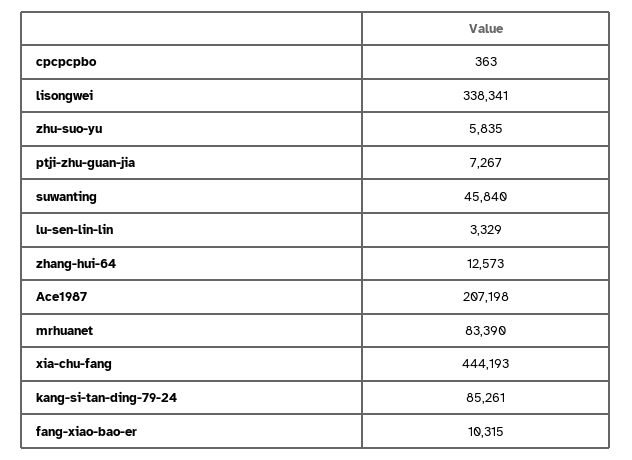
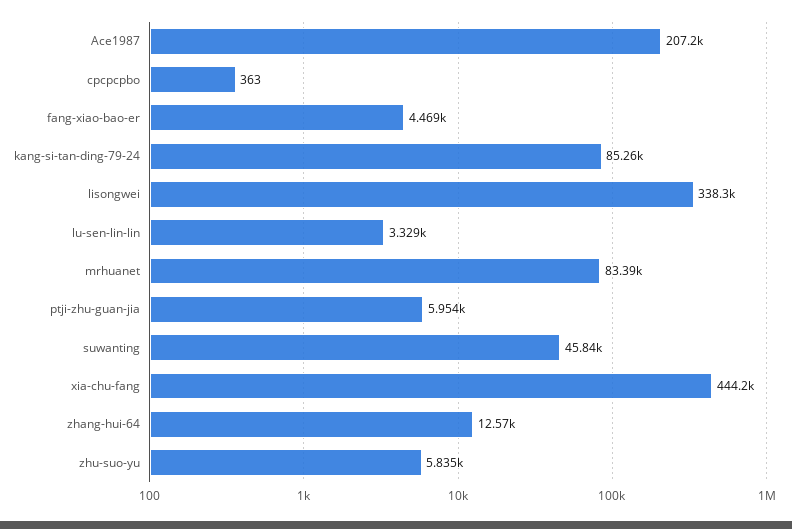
ptji-zhu-guan-jia: 7267 -> 5954
fang-xiao-bao-er: 10315 -> 4469

